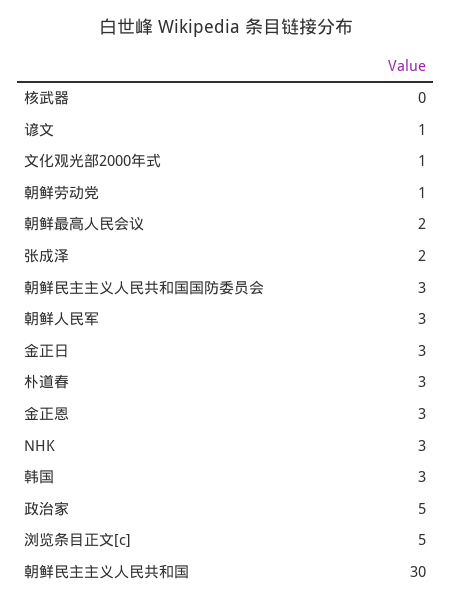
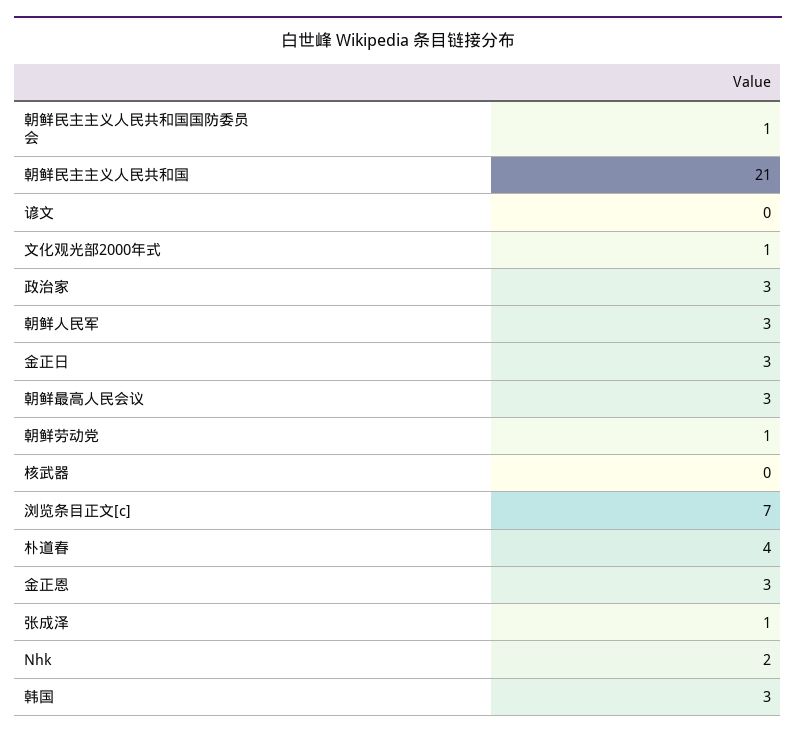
谚文: 1 -> 0
朝鲜最高人民会议: 2 -> 3
张成泽: 2 -> 1
朝鲜民主主义人民共和国国防委员会: 3 -> 1
朴道春: 3 -> 4
NHK: 3 -> 2
政治家: 5 -> 3
浏览条目正文[c]: 5 -> 7
朝鲜民主主义人民共和国: 30 -> 21

